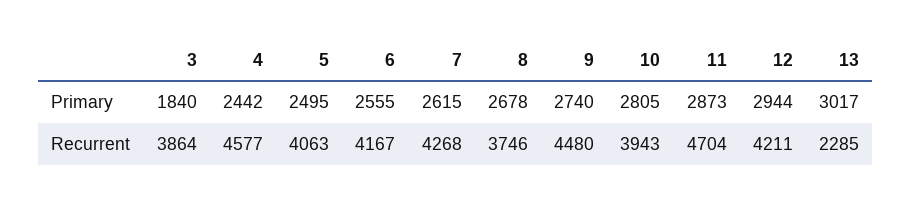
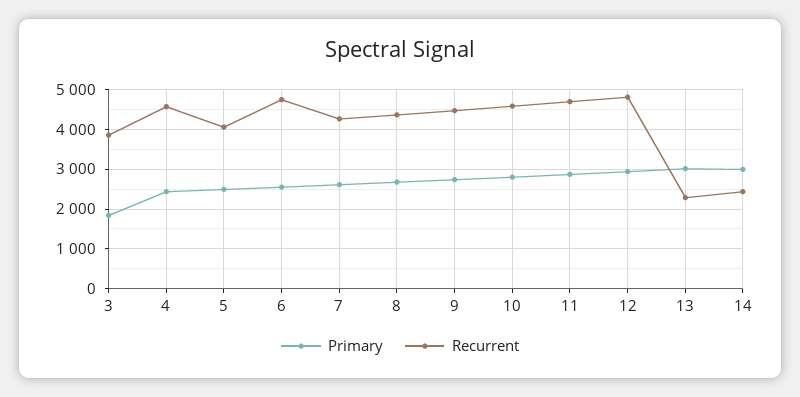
Recurrent, 6: 4167 -> 4800
Recurrent, 8: 3746 -> 4400
Recurrent, 10: 3943 -> 4600
Recurrent, 12: 4211 -> 4800
Primary, 14: none -> 3000
Recurrent, 14: none -> 2400

